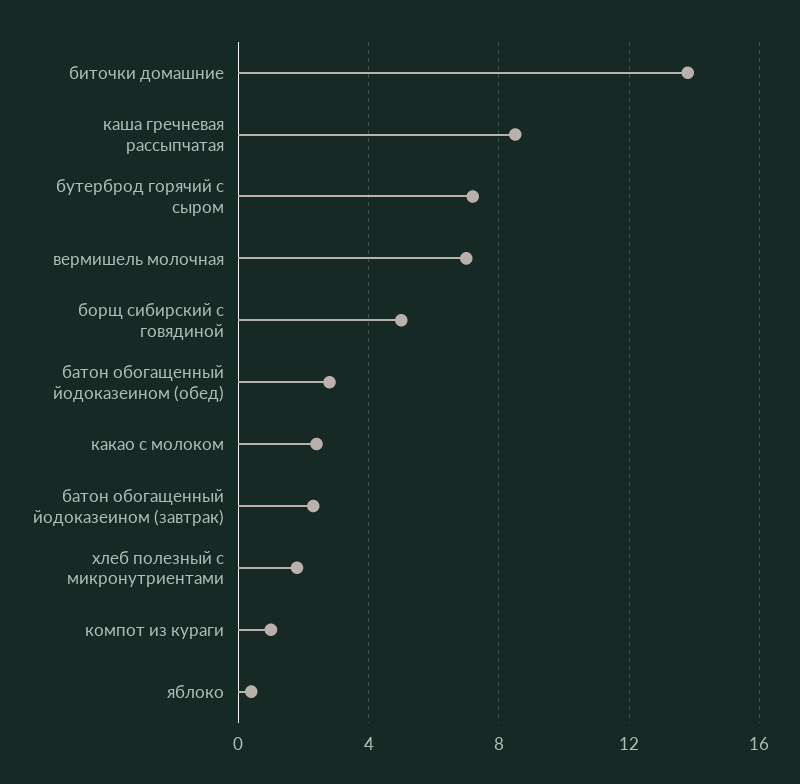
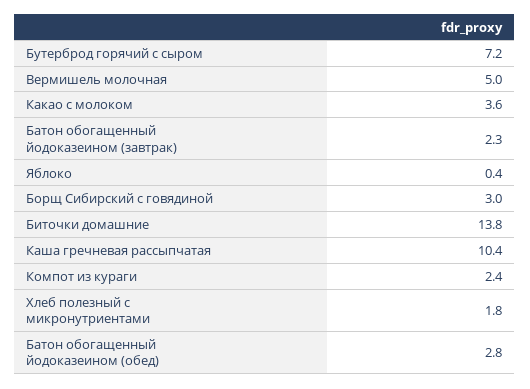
каша гречневая рассыпчатая: 8.5 -> 10.4
вермишель молочная: 7 -> 5
борщ сибирский с говядиной: 5 -> 3
какао с молоком: 2.5 -> 3.6
компот из кураги: 1 -> 2.4

